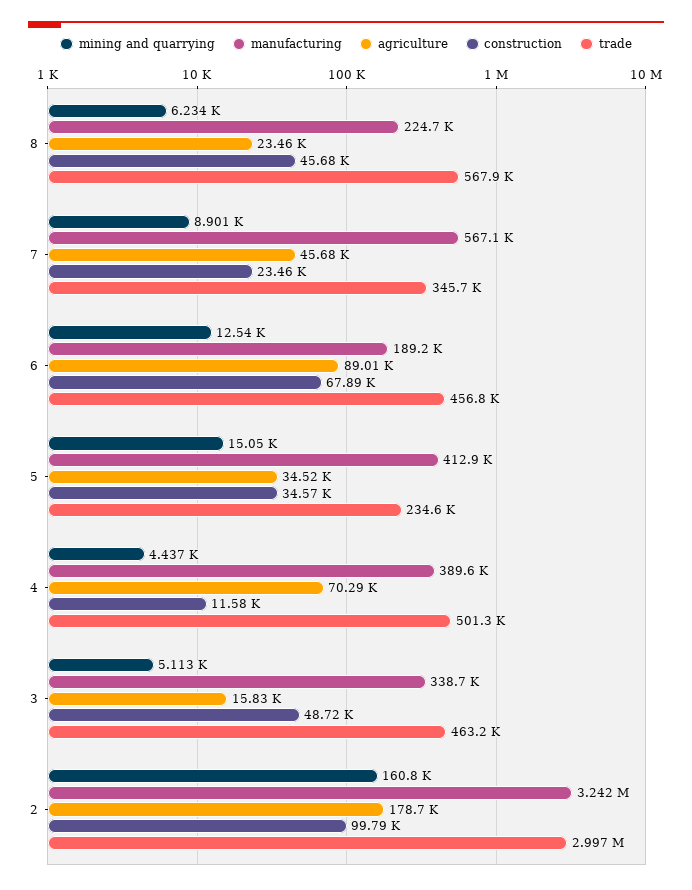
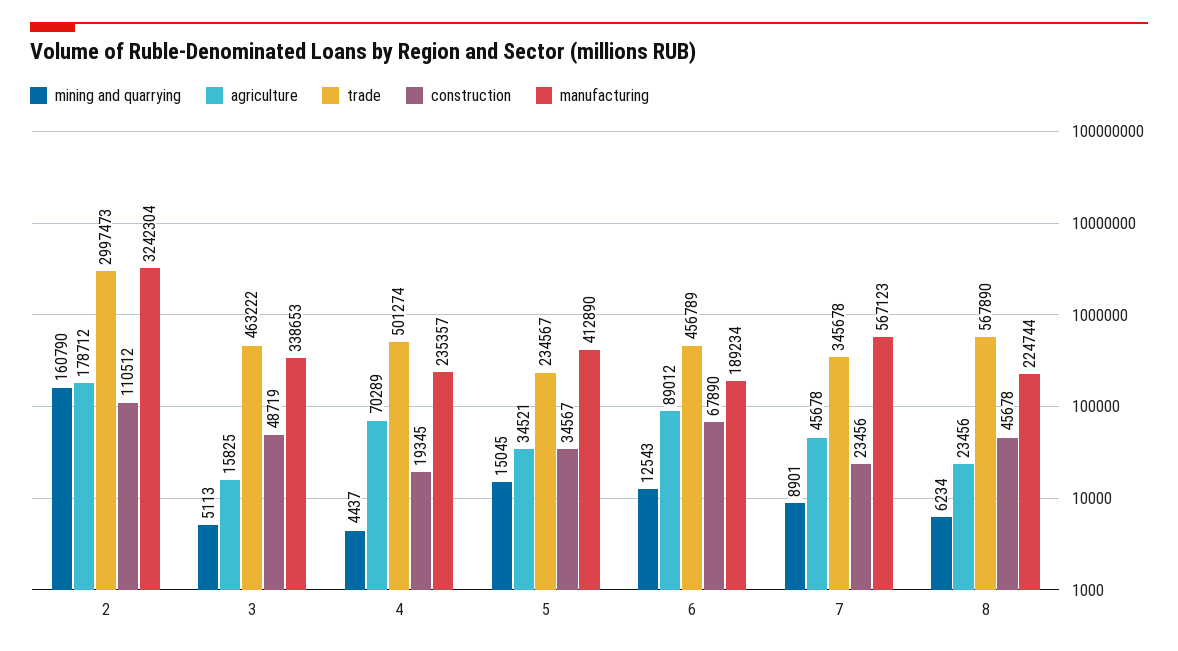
manufacturing, 4: 389600 -> 235357
construction, 4: 11580 -> 19345
construction, 2: 99790 -> 110512

